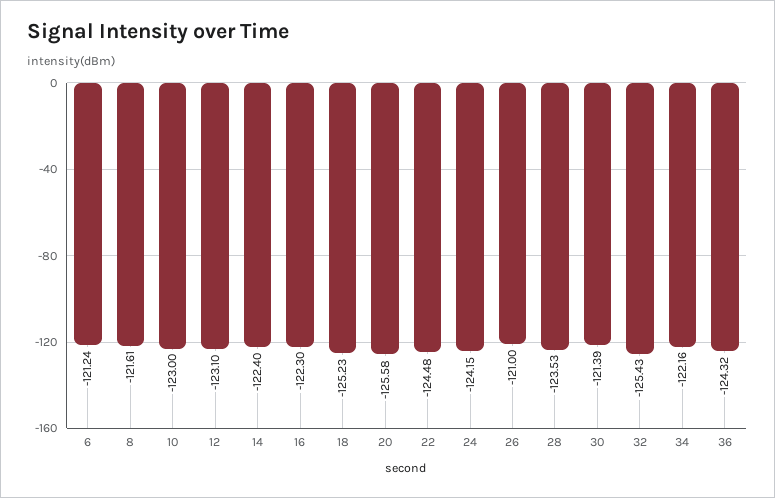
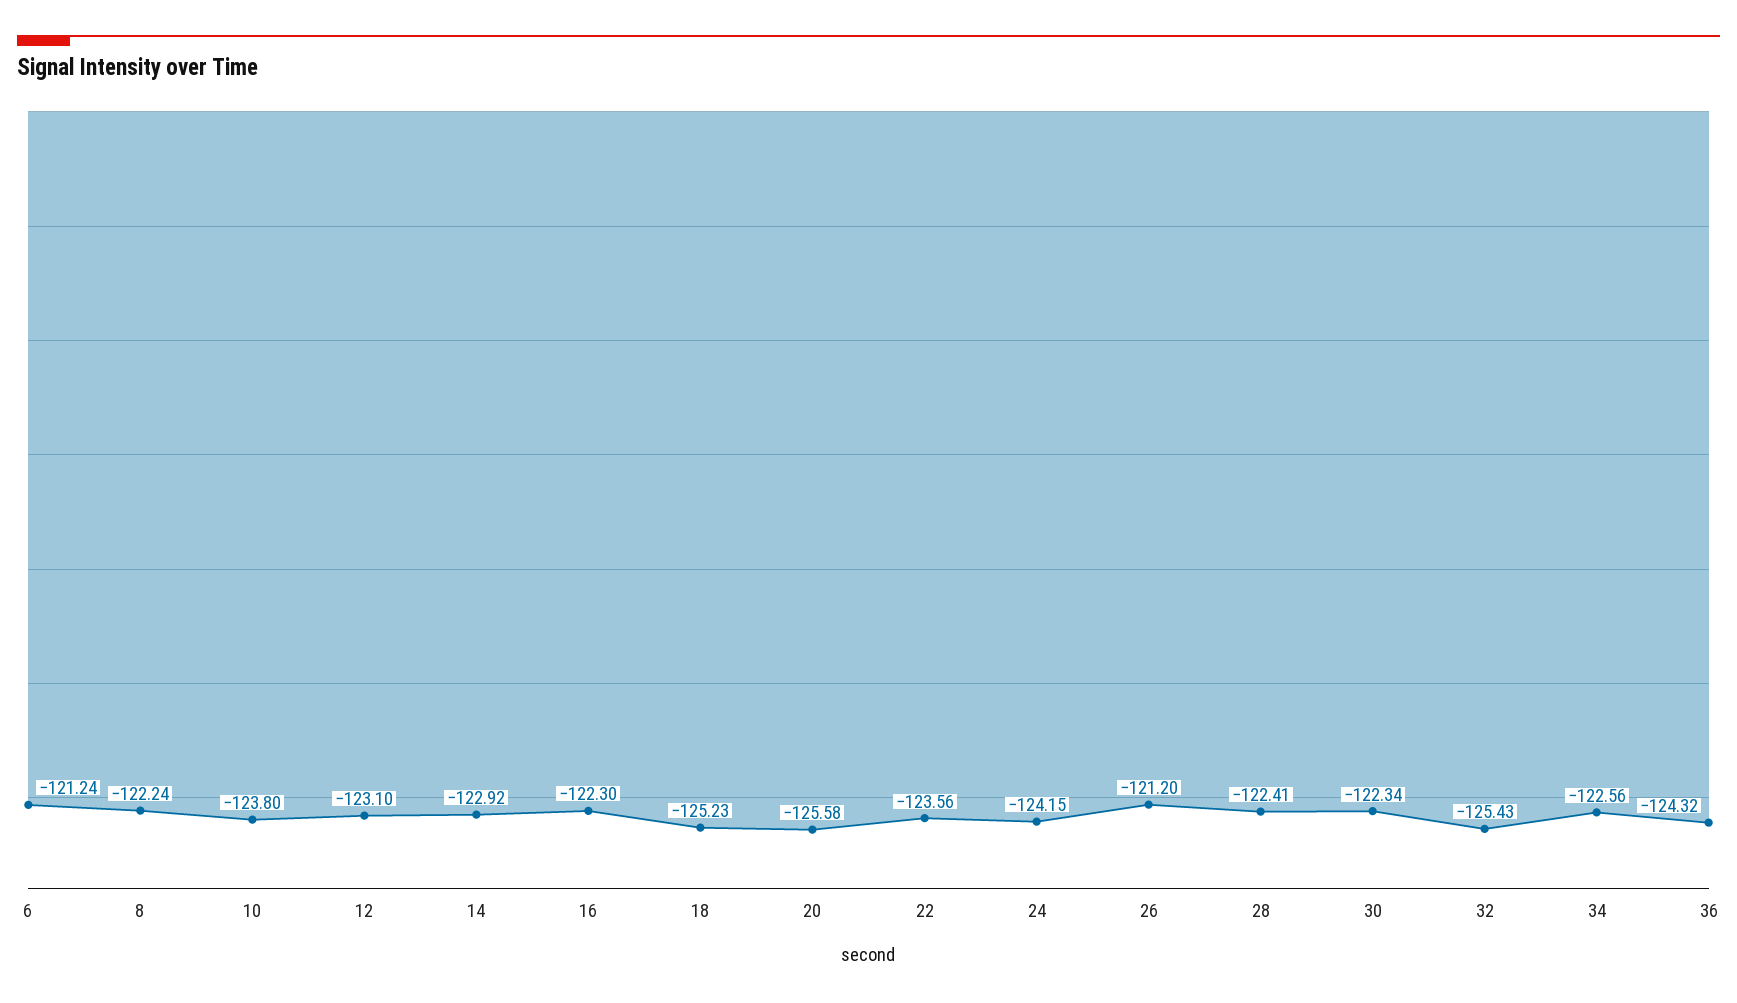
8: -121.61 -> -122.24
10: -123 -> -123.8
14: -122.4 -> -122.92
22: -124.48 -> -123.56
26: -121 -> -121.2
28: -123.53 -> -122.41
30: -121.39 -> -122.34
34: -122.16 -> -122.56

